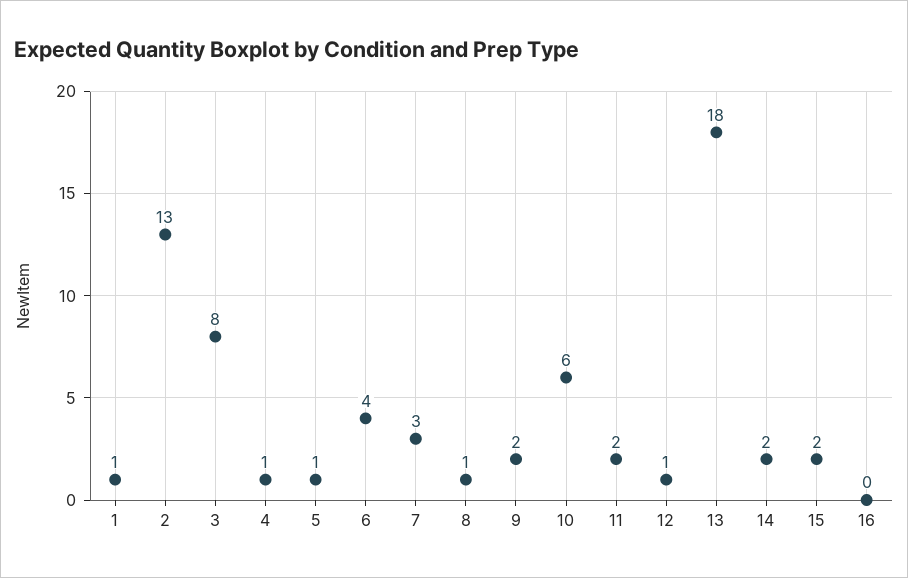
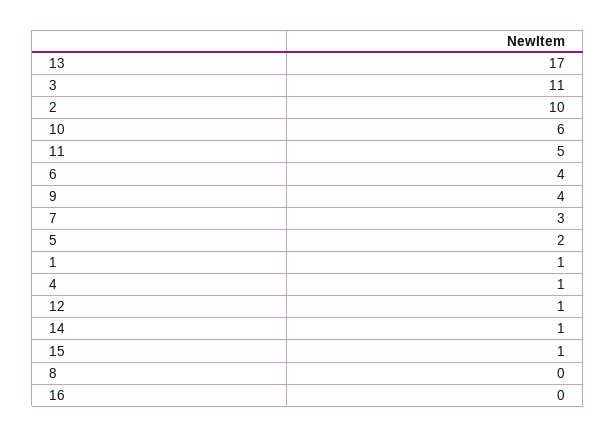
2: 13 -> 10
3: 8 -> 11
5: 1 -> 2
8: 1 -> 0
9: 2 -> 4
11: 2 -> 5
13: 18 -> 17
14: 2 -> 1
15: 2 -> 1

